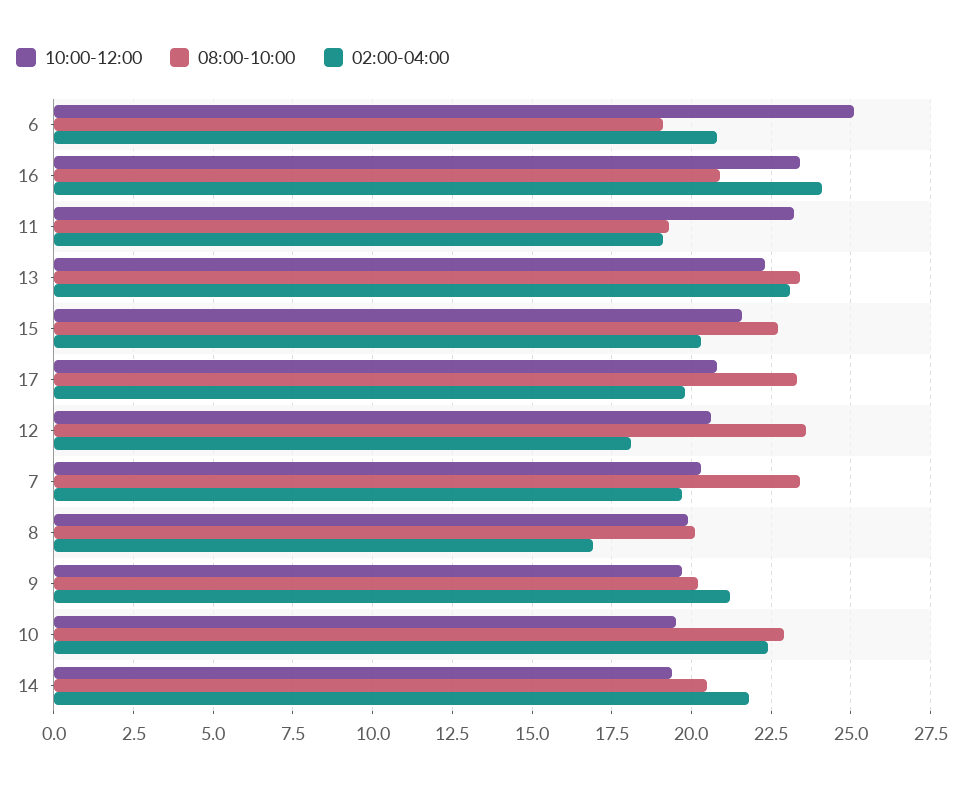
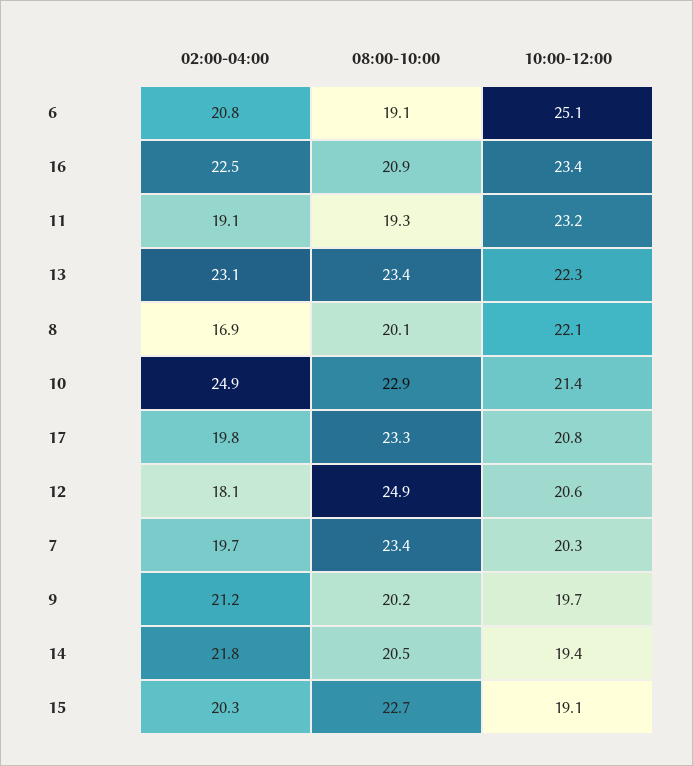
02:00-04:00, 16: 24 -> 22.5
10:00-12:00, 15: 21.5 -> 19.1
08:00-10:00, 12: 23.5 -> 24.9
10:00-12:00, 8: 20 -> 22.1
10:00-12:00, 10: 19.5 -> 21.4
02:00-04:00, 10: 22.5 -> 24.9

